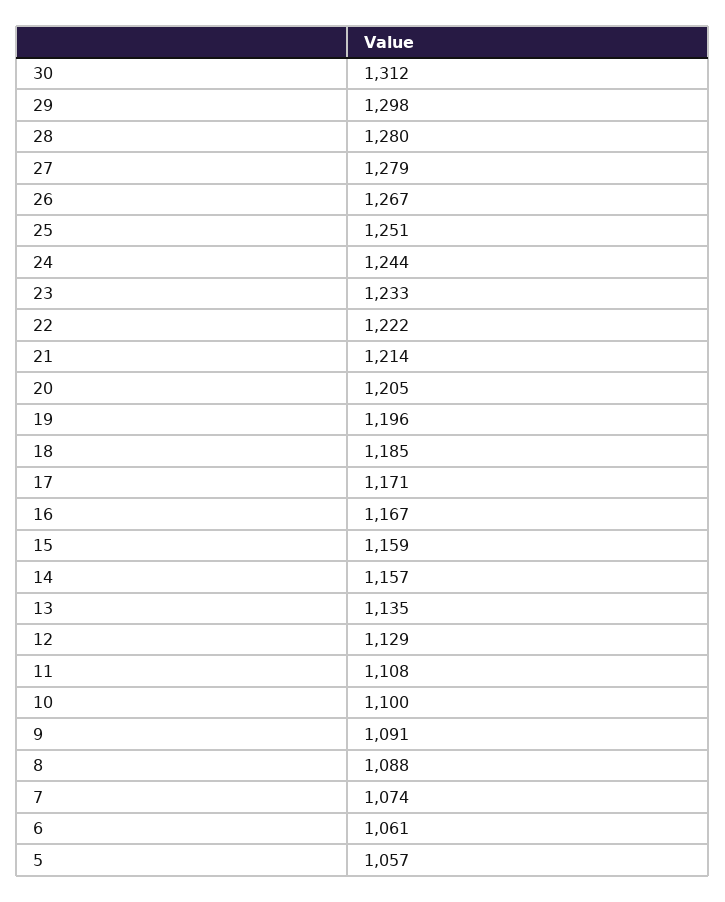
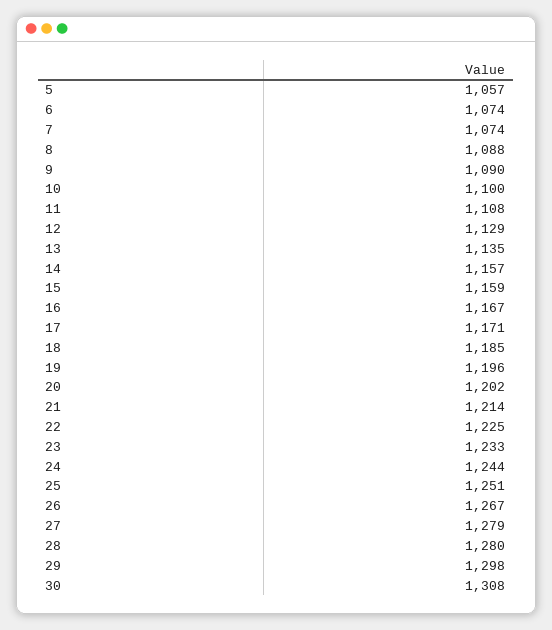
30: 1312 -> 1308
22: 1222 -> 1225
20: 1205 -> 1202
9: 1091 -> 1090
6: 1061 -> 1074

